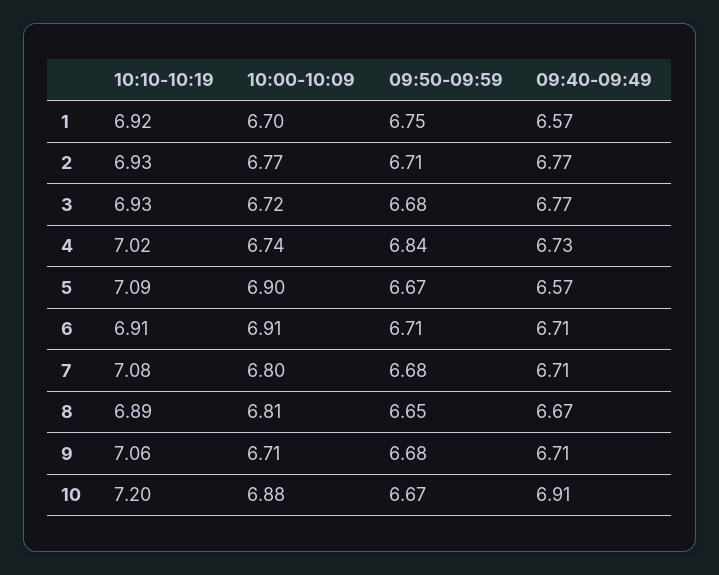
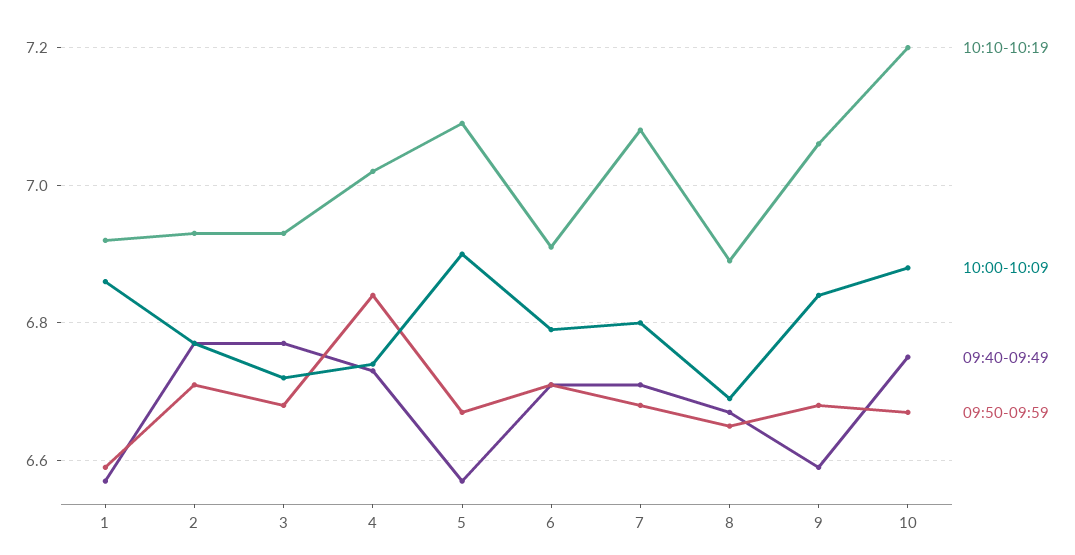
10:00-10:09, 1: 6.7 -> 6.85
09:50-09:59, 1: 6.75 -> 6.6
10:00-10:09, 6: 6.91 -> 6.8
10:00-10:09, 8: 6.81 -> 6.7
10:00-10:09, 9: 6.71 -> 6.85
09:40-09:49, 9: 6.71 -> 6.6
09:40-09:49, 10: 6.91 -> 6.75

